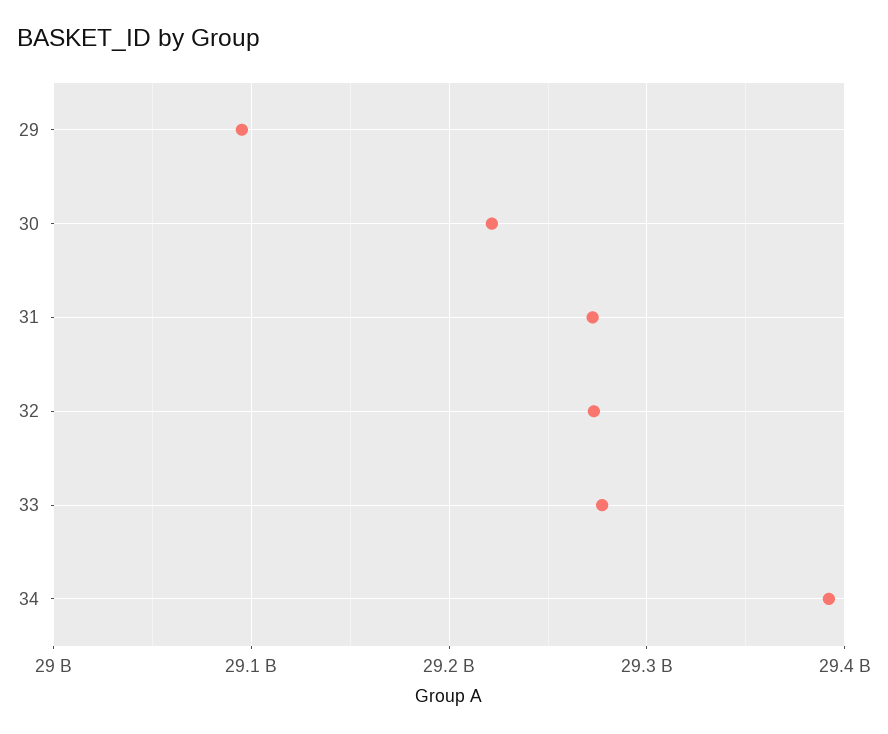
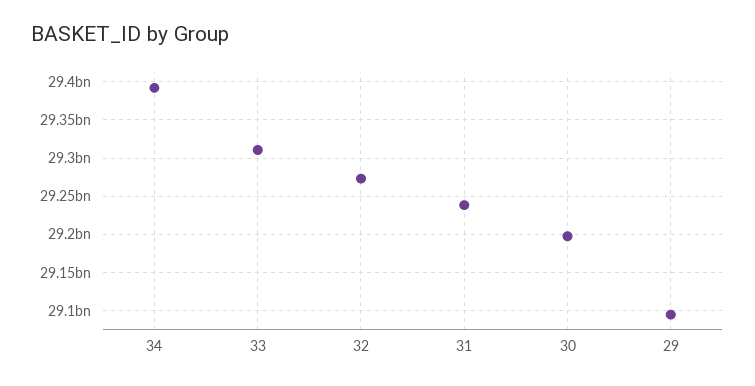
30: 29220000000 -> 29200000000
31: 29270000000 -> 29240000000
33: 29280000000 -> 29310000000

